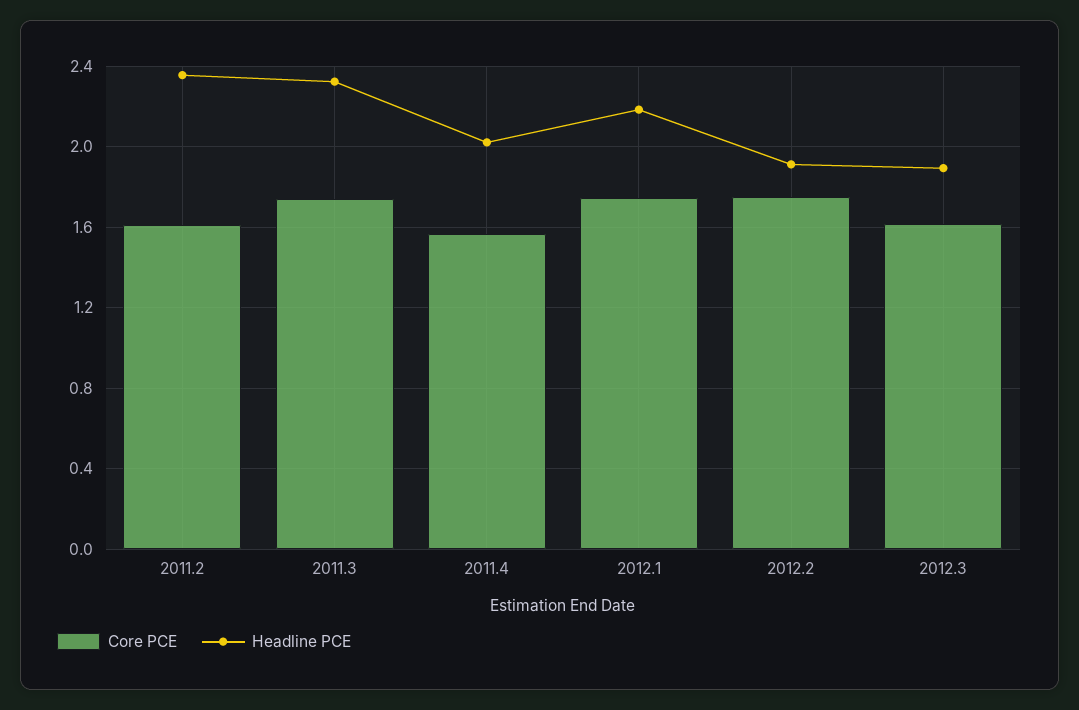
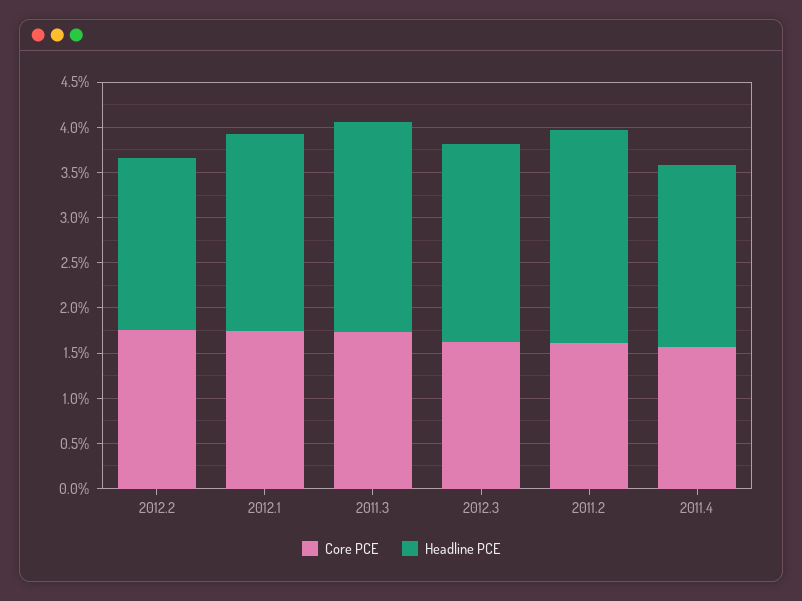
Headline PCE, 2012.3: 1.9 -> 2.2

